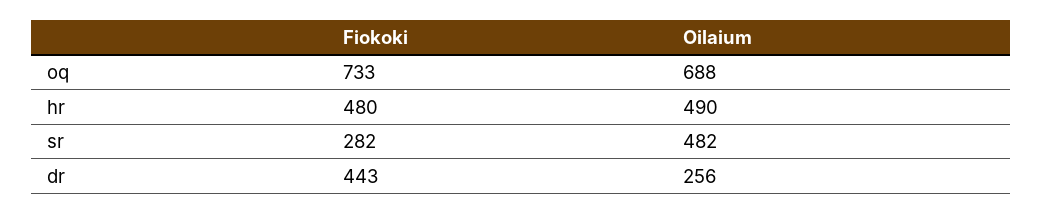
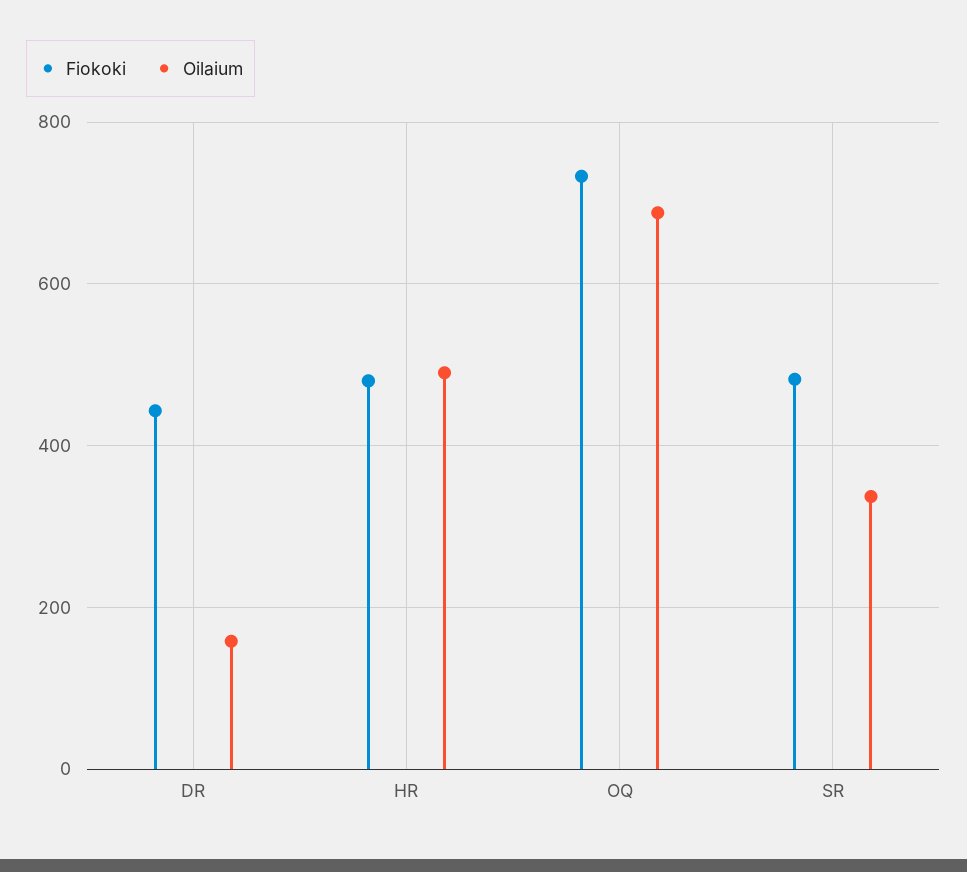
Fiokoki, sr: 282 -> 480
Oilaium, sr: 482 -> 340
Oilaium, dr: 256 -> 160

